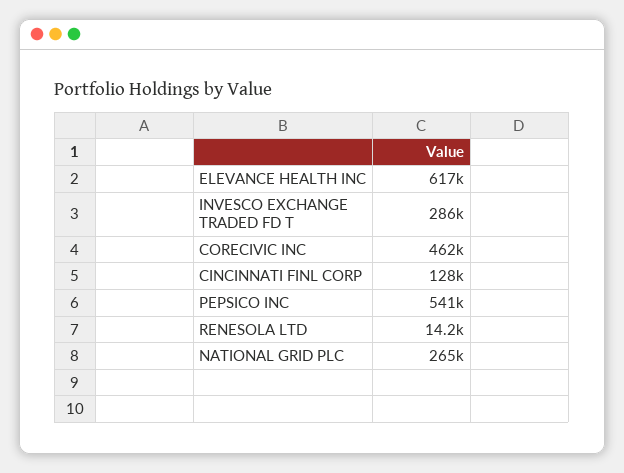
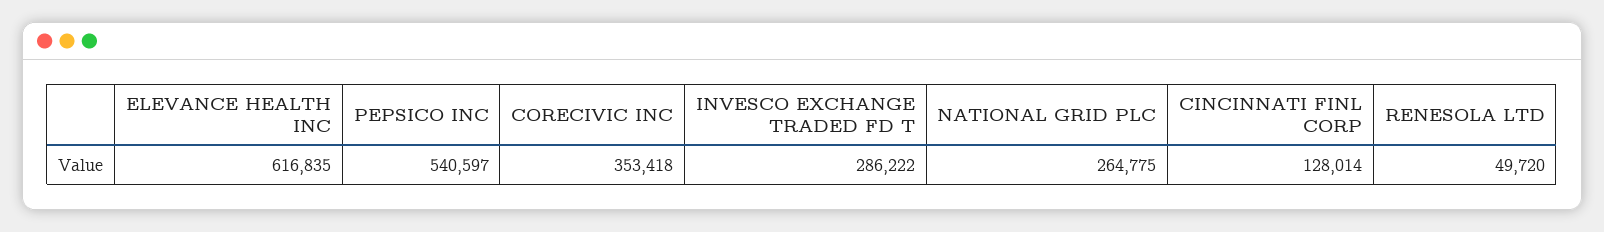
CORECIVIC INC: 462000 -> 353418
RENESOLA LTD: 14200 -> 49720

